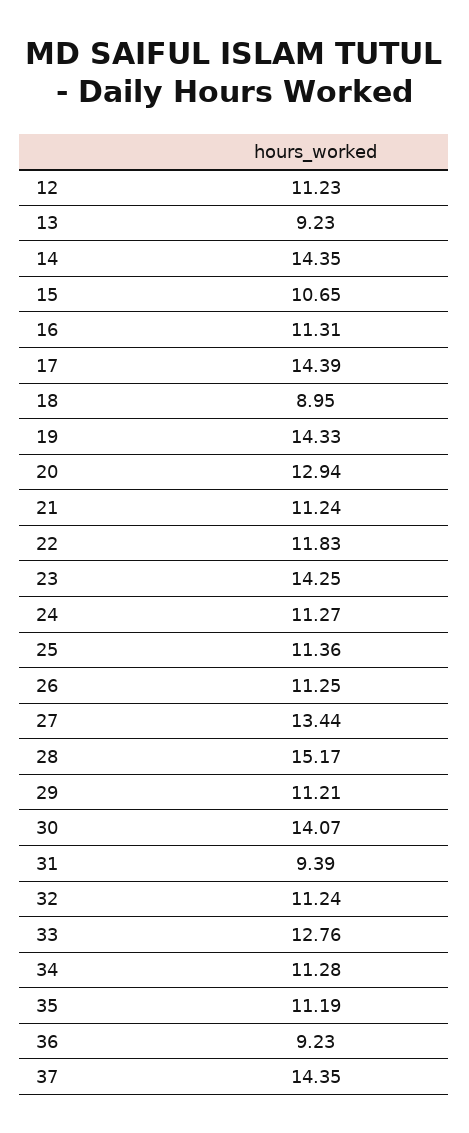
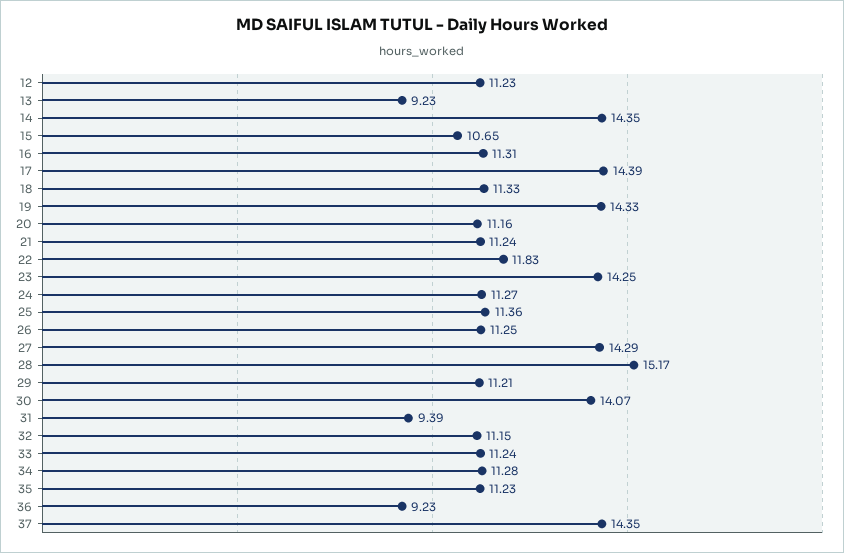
18: 8.95 -> 11.33
20: 12.94 -> 11.16
27: 13.44 -> 14.29
32: 11.24 -> 11.15
33: 12.76 -> 11.24
35: 11.19 -> 11.23

